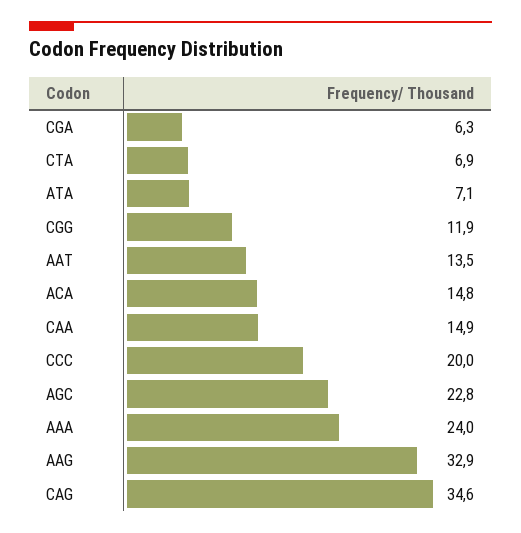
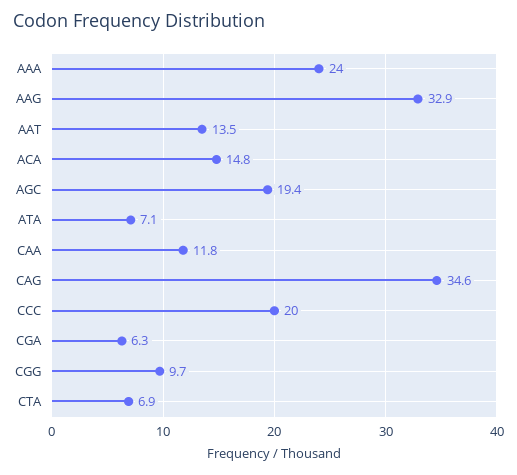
CGG: 11.9 -> 9.7
CAA: 14.9 -> 11.8
AGC: 22.8 -> 19.4

